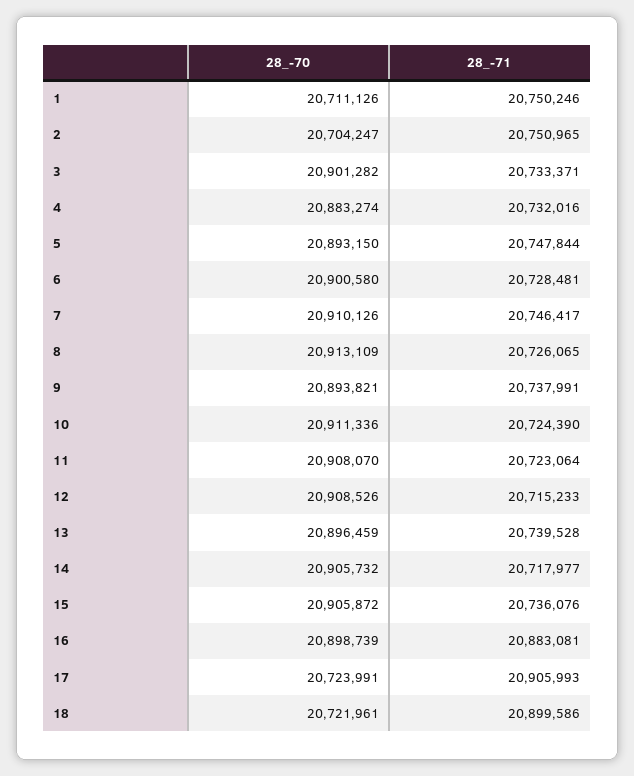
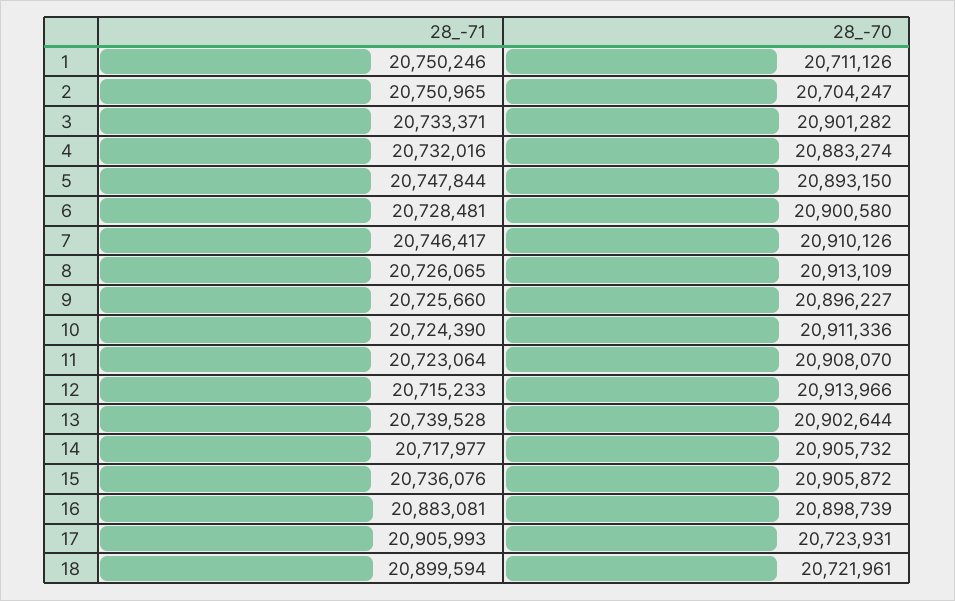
28_-70, 9: 20893821 -> 20896227
28_-71, 9: 20737991 -> 20725660
28_-70, 12: 20908526 -> 20913966
28_-70, 13: 20896459 -> 20902644
28_-70, 17: 20723991 -> 20723931
28_-71, 18: 20899586 -> 20899594

